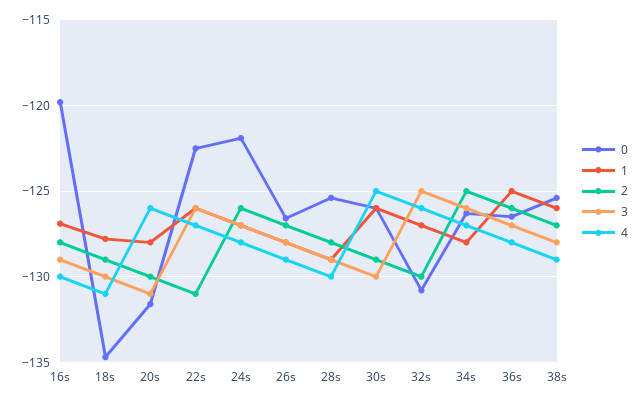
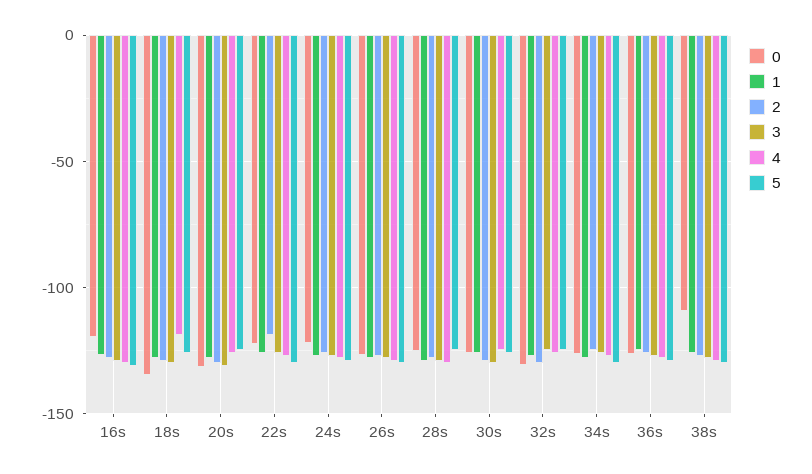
4, 18s: -131 -> -120
2, 22s: -131 -> -120
0, 38s: -125.5 -> -110
5, 16s: none -> -130
5, 18s: none -> -125
5, 20s: none -> -125
5, 22s: none -> -130
5, 24s: none -> -130
5, 26s: none -> -130
5, 28s: none -> -125
5, 30s: none -> -125
5, 32s: none -> -125
5, 34s: none -> -130
5, 36s: none -> -130
5, 38s: none -> -130

